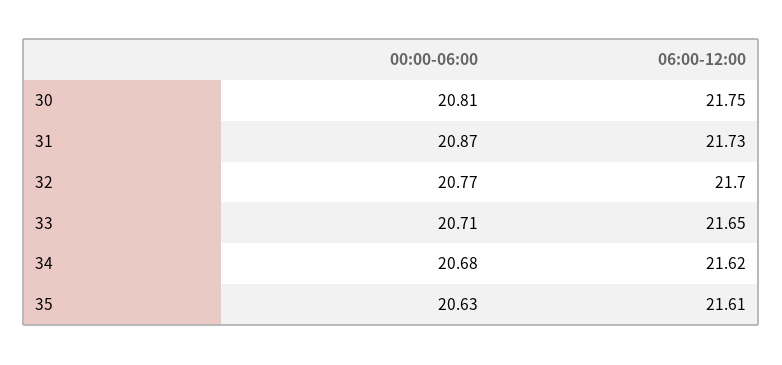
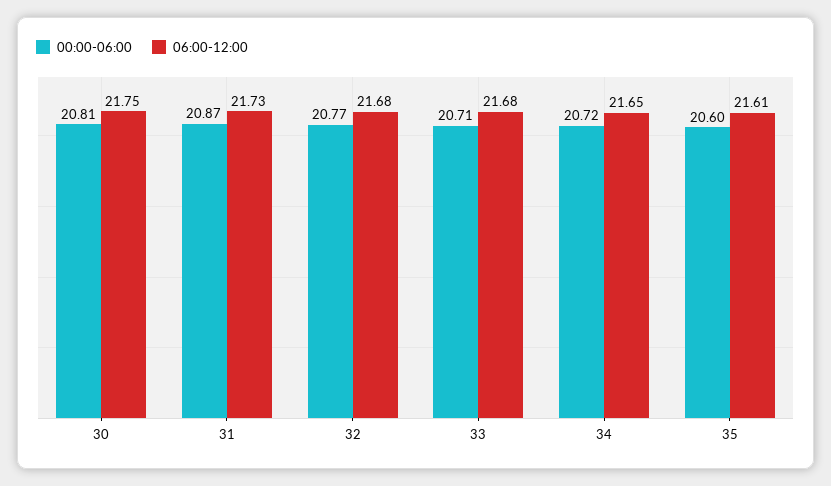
06:00-12:00, 32: 21.7 -> 21.68
06:00-12:00, 33: 21.65 -> 21.68
00:00-06:00, 34: 20.68 -> 20.72
06:00-12:00, 34: 21.62 -> 21.65
00:00-06:00, 35: 20.63 -> 20.6

